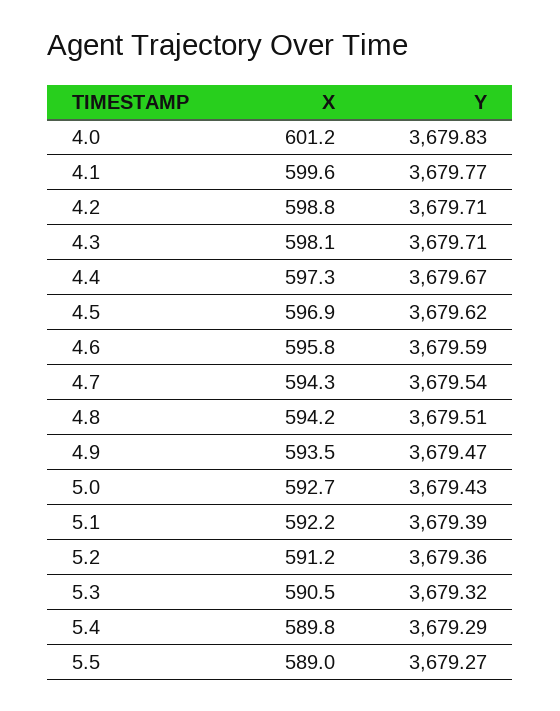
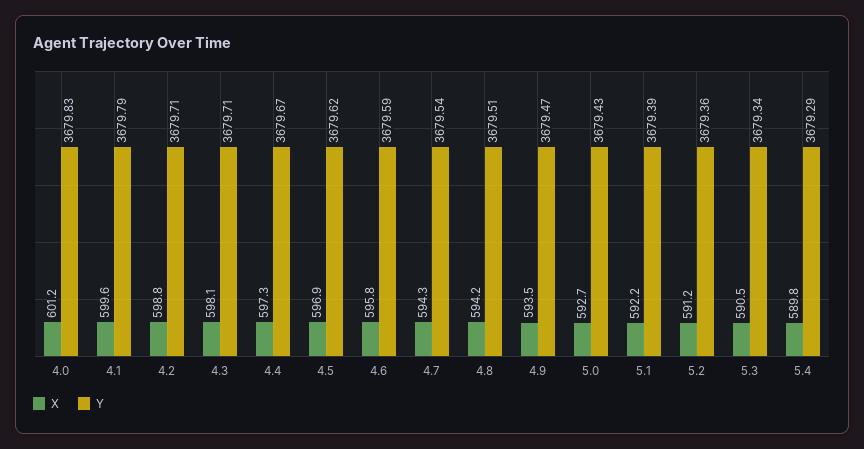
Y, 4.1: 3679.77 -> 3679.79
Y, 5.3: 3679.32 -> 3679.34
X, 5.5: 589 -> none
Y, 5.5: 3679.27 -> none

